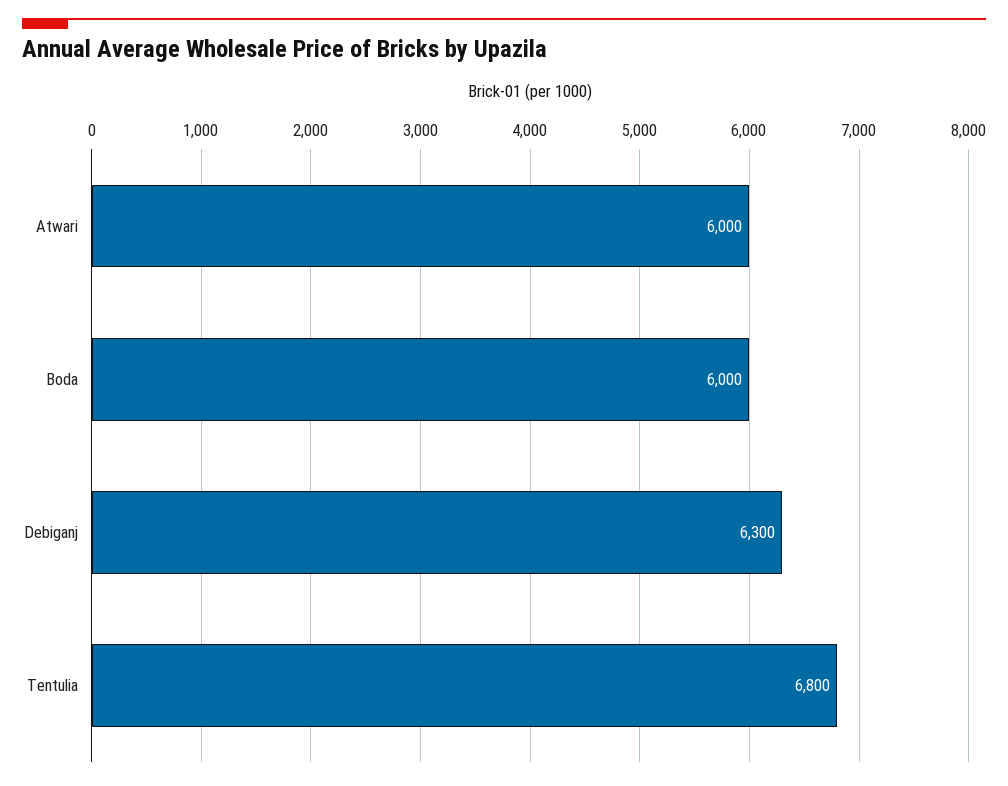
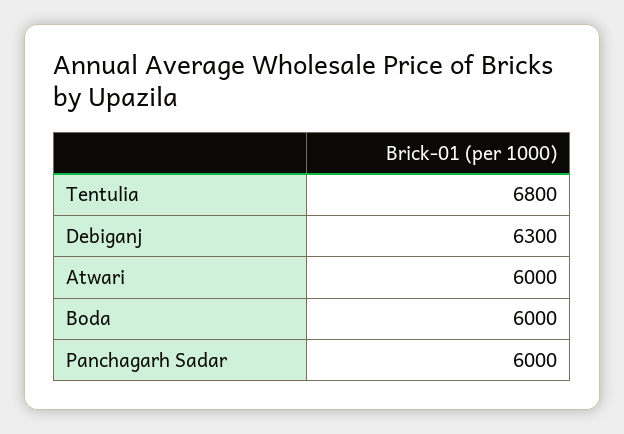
Panchagarh Sadar: none -> 6000

